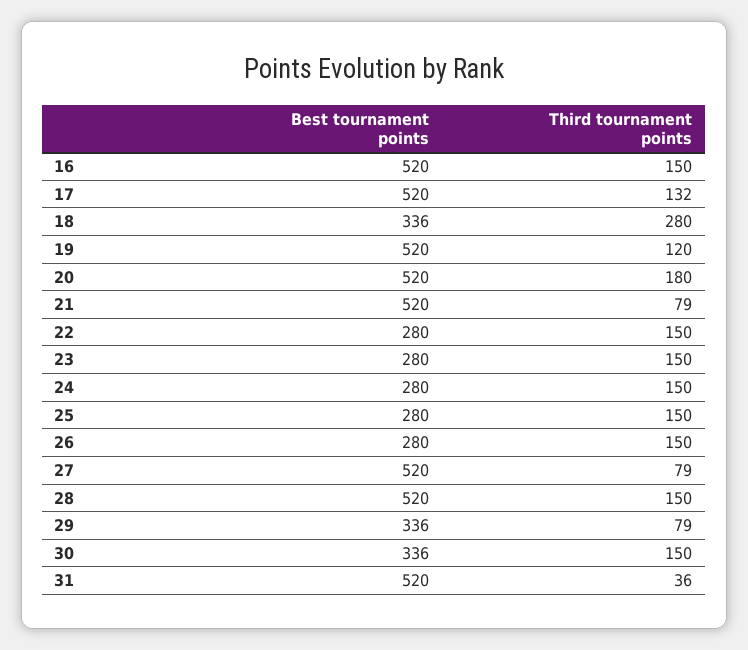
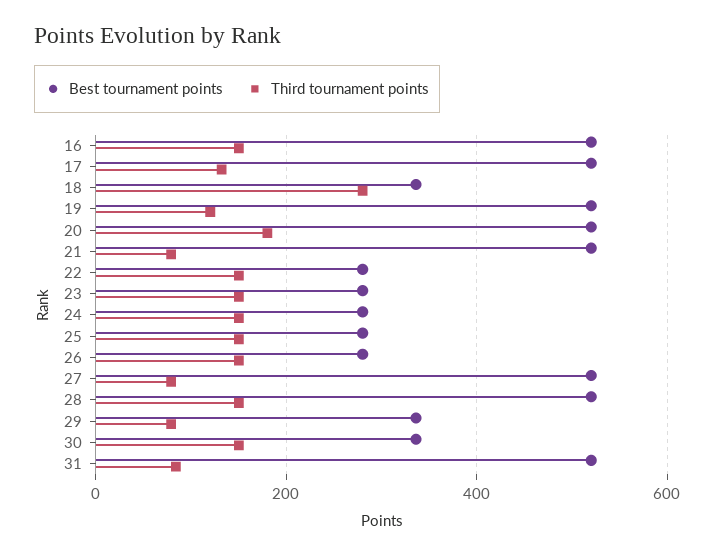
Third tournament points, 31: 36 -> 80

